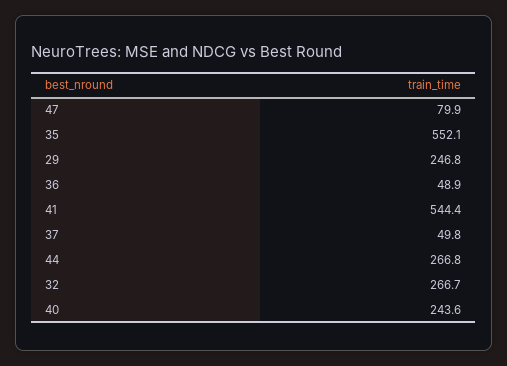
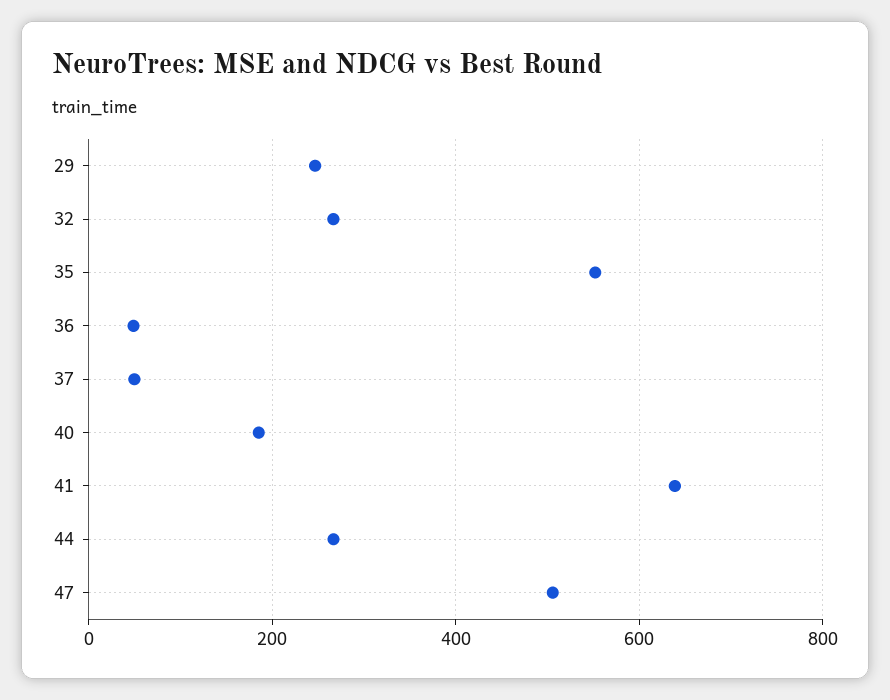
47: 79.9 -> 500
41: 544.4 -> 640
40: 243.6 -> 180

